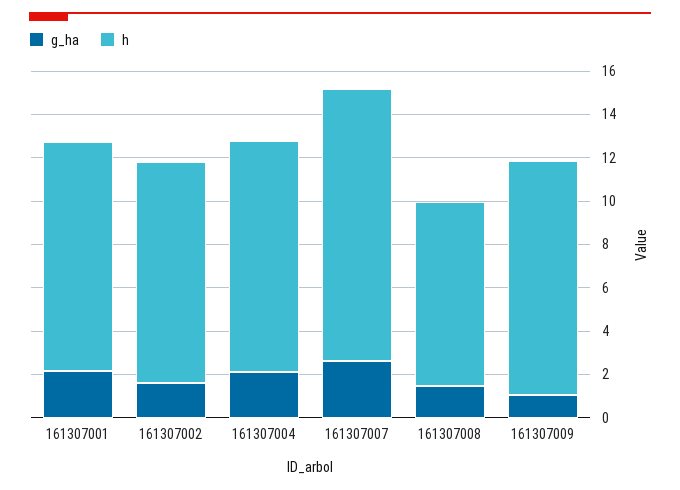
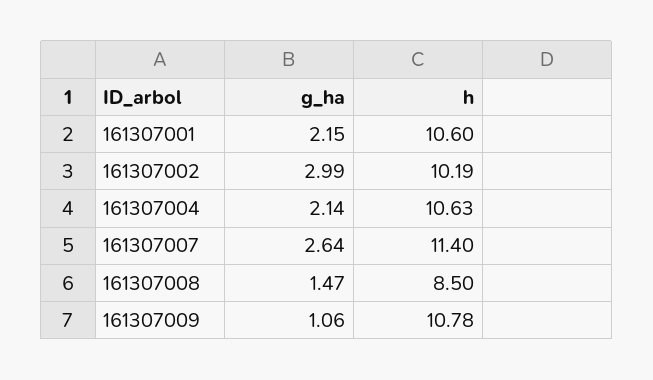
g_ha, 161307002: 1.5 -> 2.99
h, 161307007: 12.5 -> 11.4

